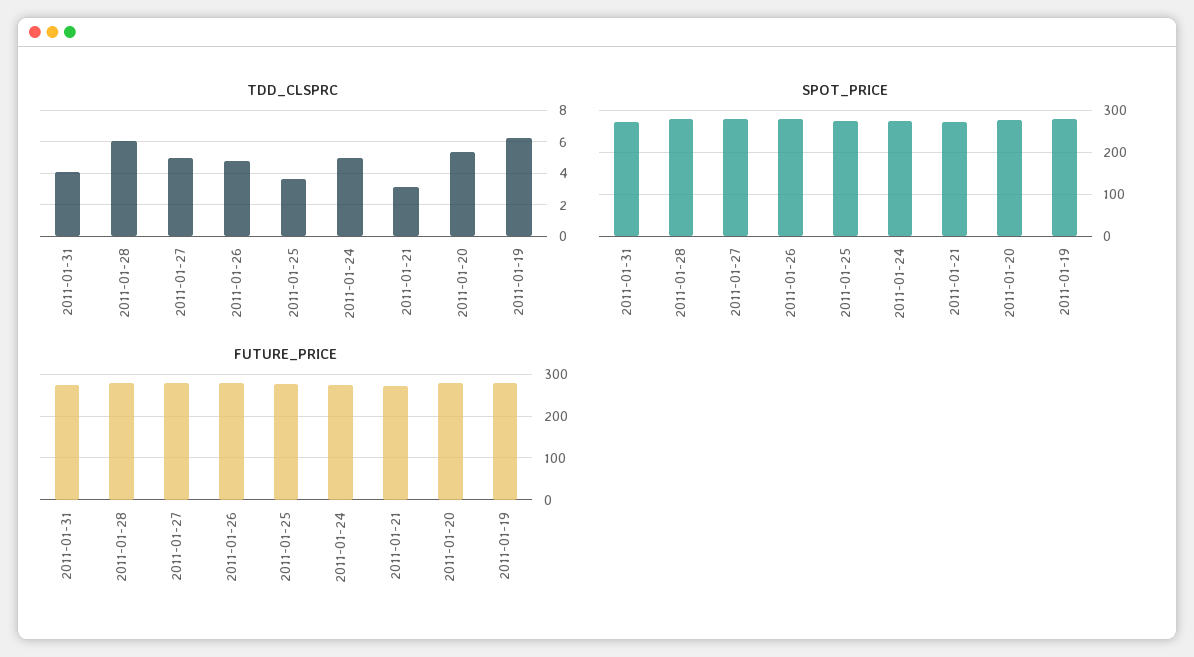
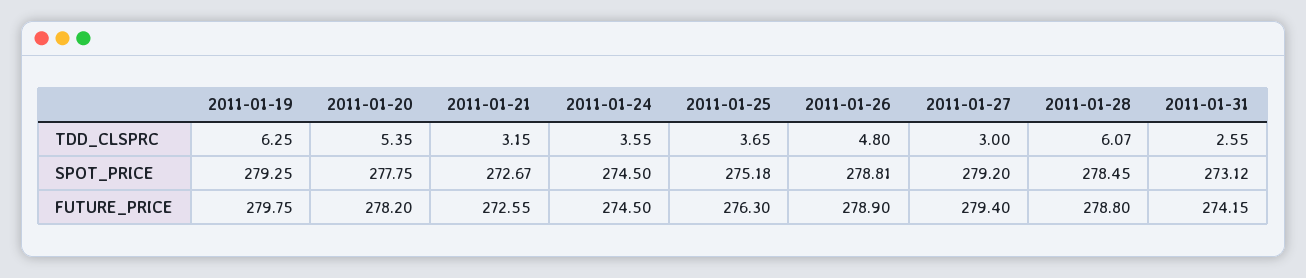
TDD_CLSPRC, 2011-01-31: 4 -> 2.55
TDD_CLSPRC, 2011-01-27: 5 -> 3
TDD_CLSPRC, 2011-01-24: 5 -> 3.55

